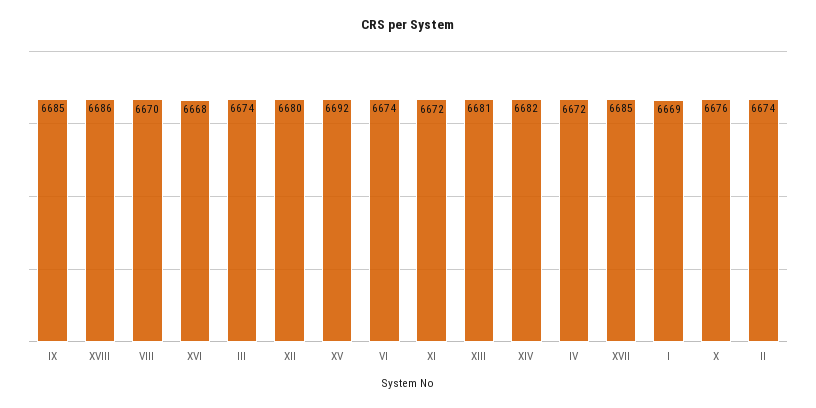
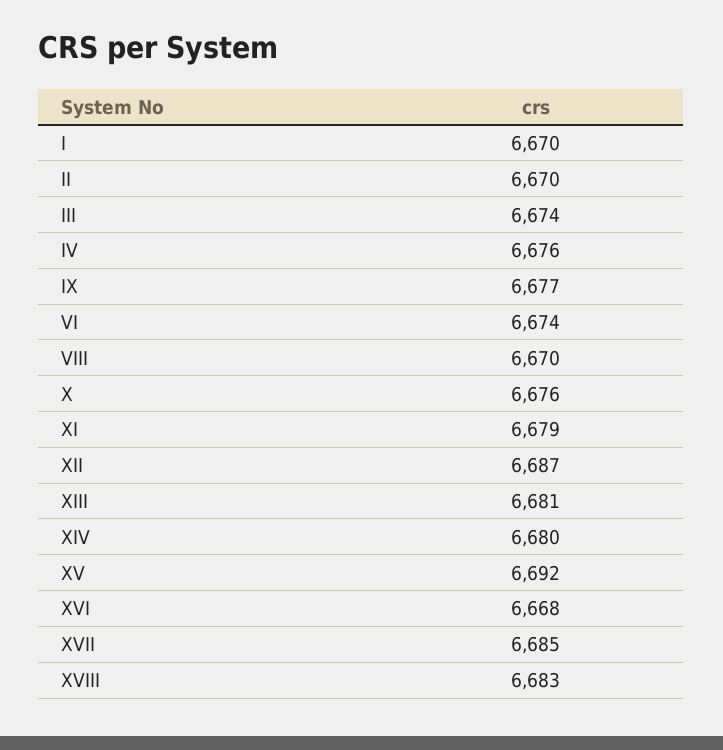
IX: 6685 -> 6677
XVIII: 6686 -> 6683
XII: 6680 -> 6687
XI: 6672 -> 6679
XIV: 6682 -> 6680
IV: 6672 -> 6676
I: 6669 -> 6670
II: 6674 -> 6670

